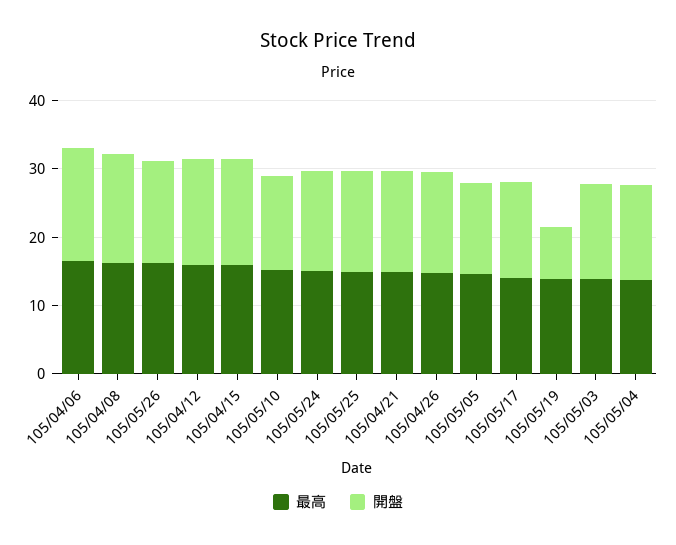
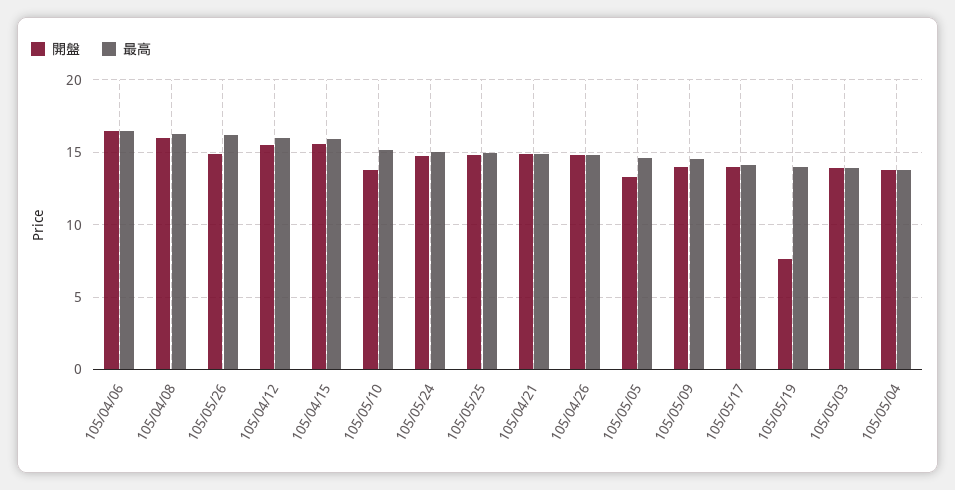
開盤, 105/05/09: none -> 14
最高, 105/05/09: none -> 14.5

